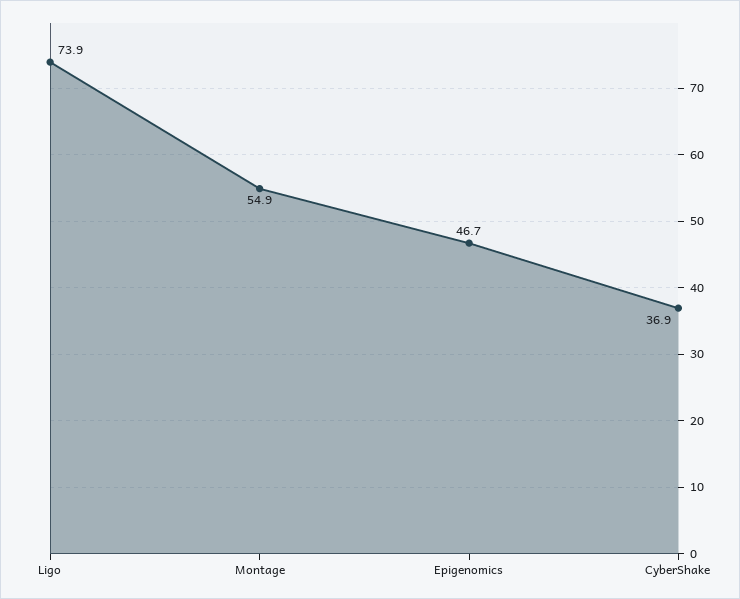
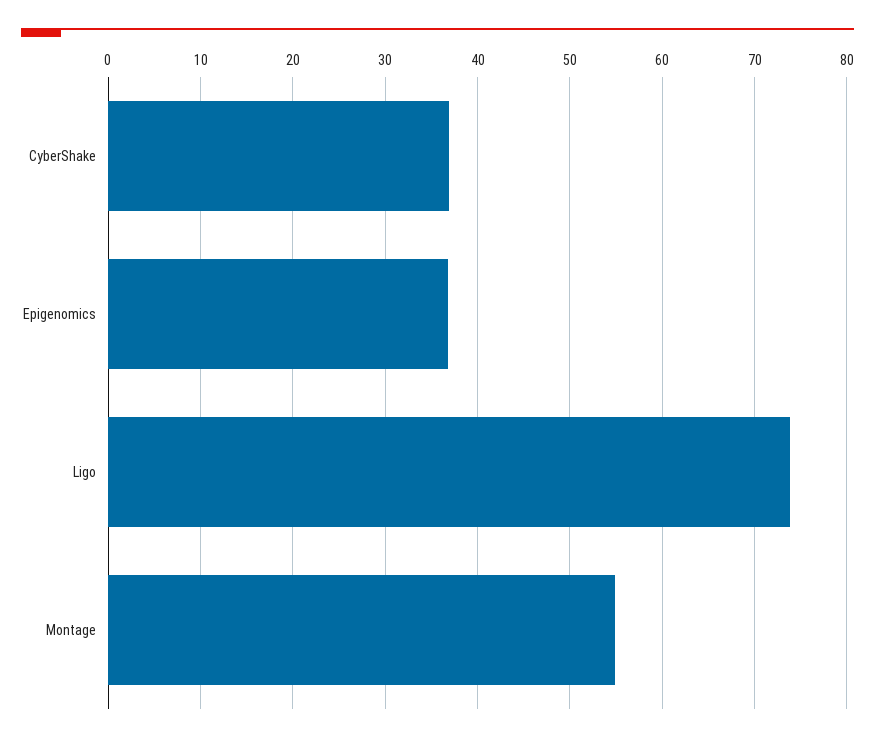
Epigenomics: 46.7 -> 37

